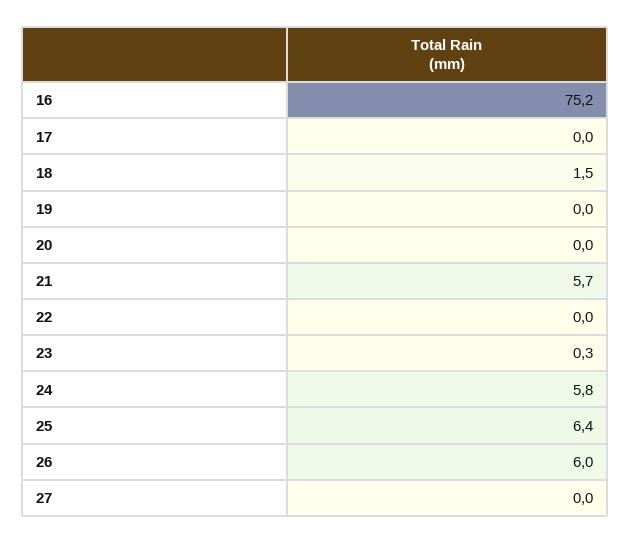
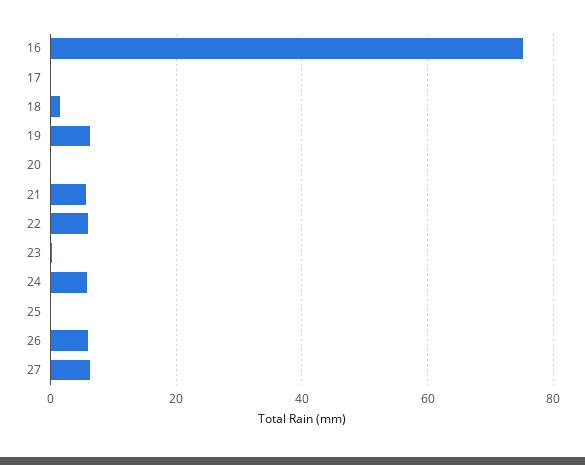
19: 0 -> 6
22: 0 -> 6
25: 6.4 -> 0
27: 0 -> 6

